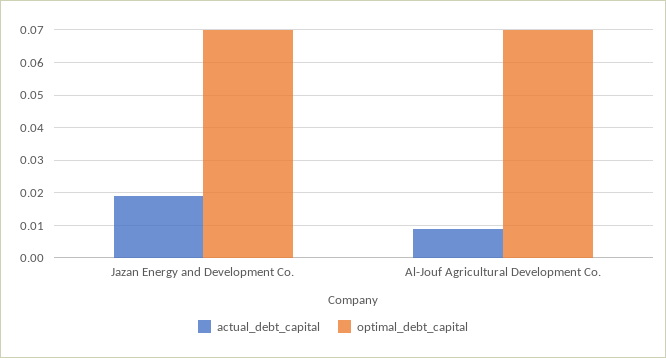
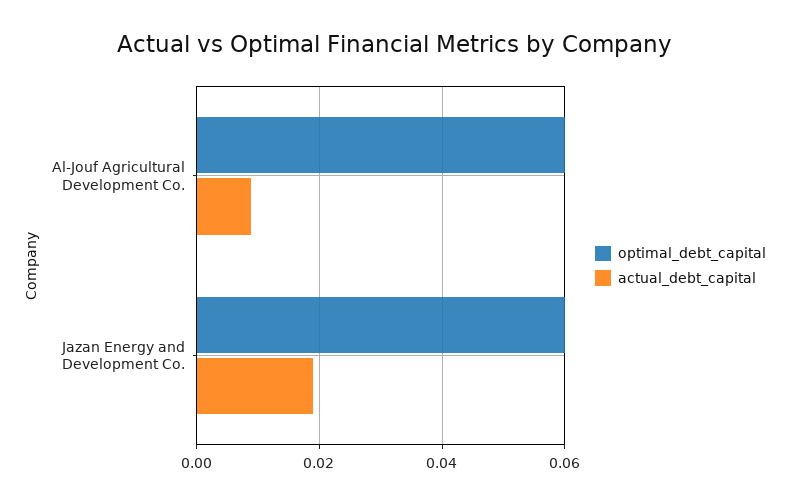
optimal_debt_capital, Jazan Energy and Development Co.: 0.07 -> 0.06
optimal_debt_capital, Al-Jouf Agricultural Development Co.: 0.07 -> 0.06

